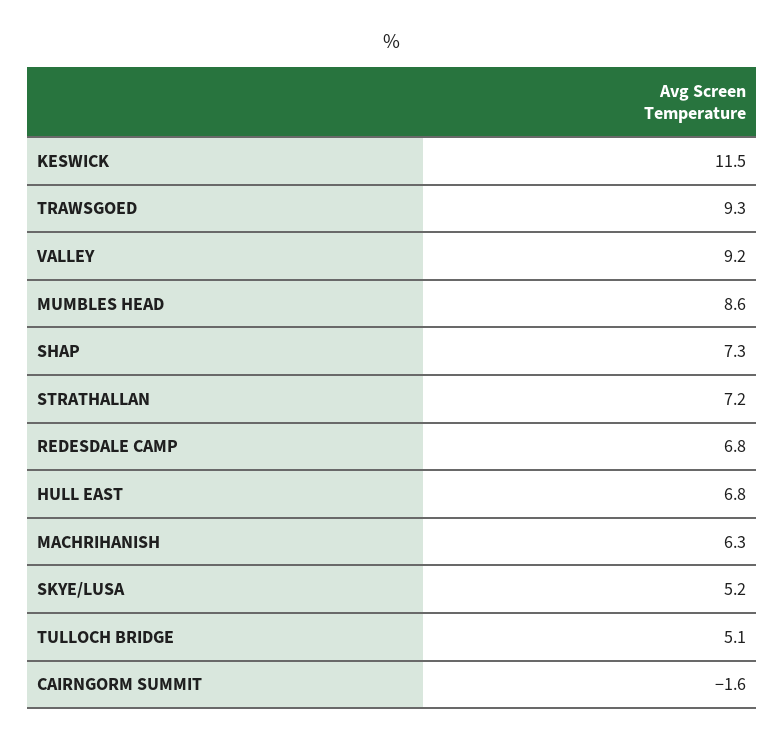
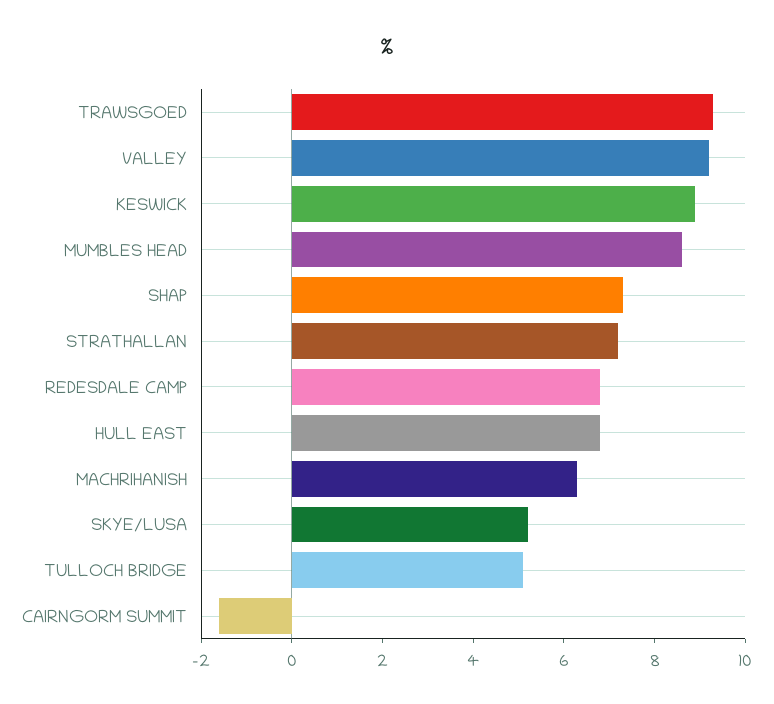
KESWICK: 11.5 -> 9

